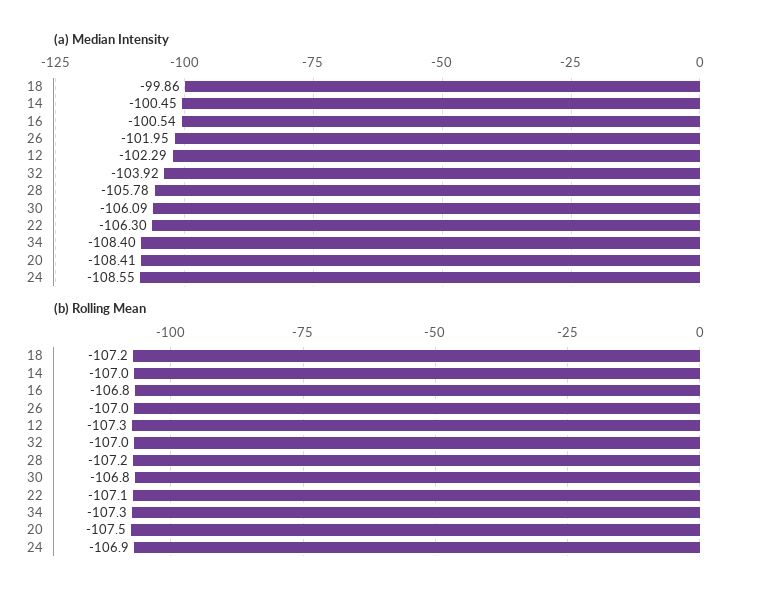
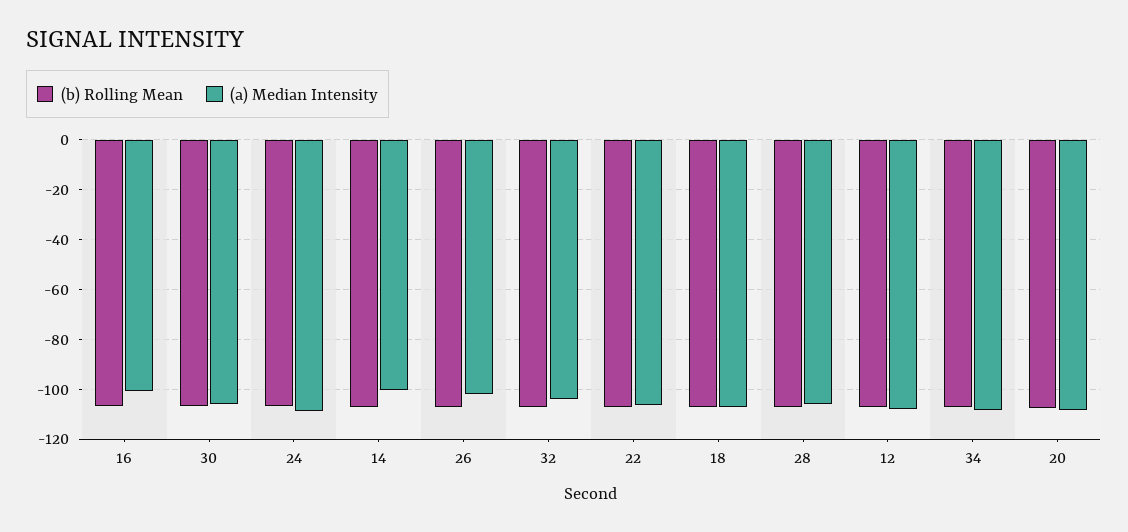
(a) Median Intensity, 18: -99.86 -> -107.5
(a) Median Intensity, 12: -102.29 -> -107.5

